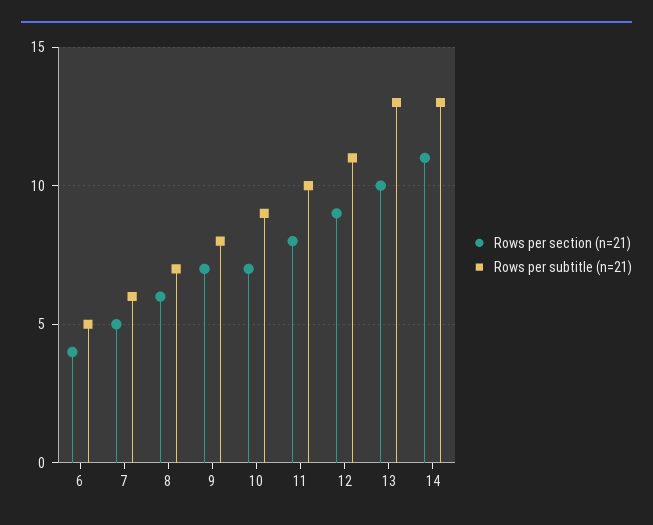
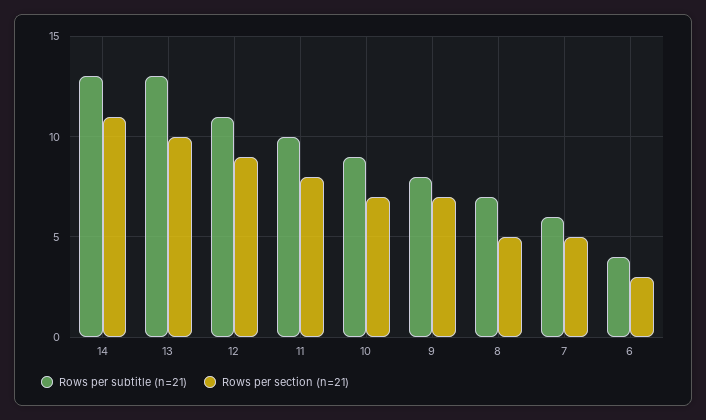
Rows per section (n=21), 6: 4 -> 3
Rows per subtitle (n=21), 6: 5 -> 4
Rows per section (n=21), 8: 6 -> 5

